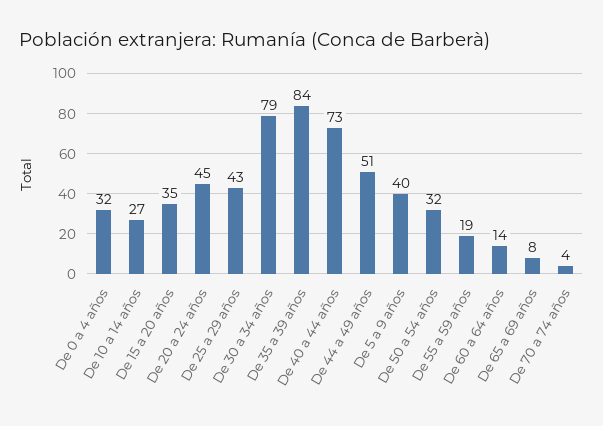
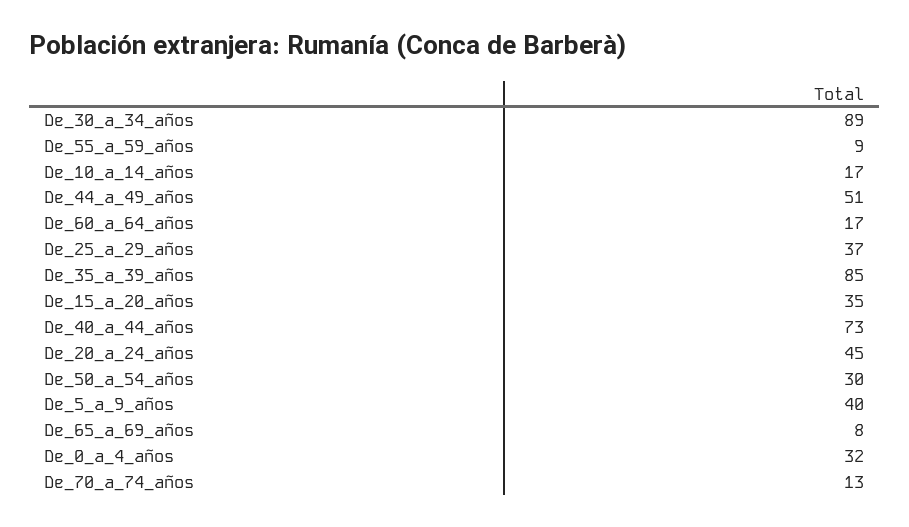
De 10 a 14 años: 27 -> 17
De 25 a 29 años: 43 -> 37
De 30 a 34 años: 79 -> 89
De 35 a 39 años: 84 -> 85
De 50 a 54 años: 32 -> 30
De 55 a 59 años: 19 -> 9
De 60 a 64 años: 14 -> 17
De 70 a 74 años: 4 -> 13

